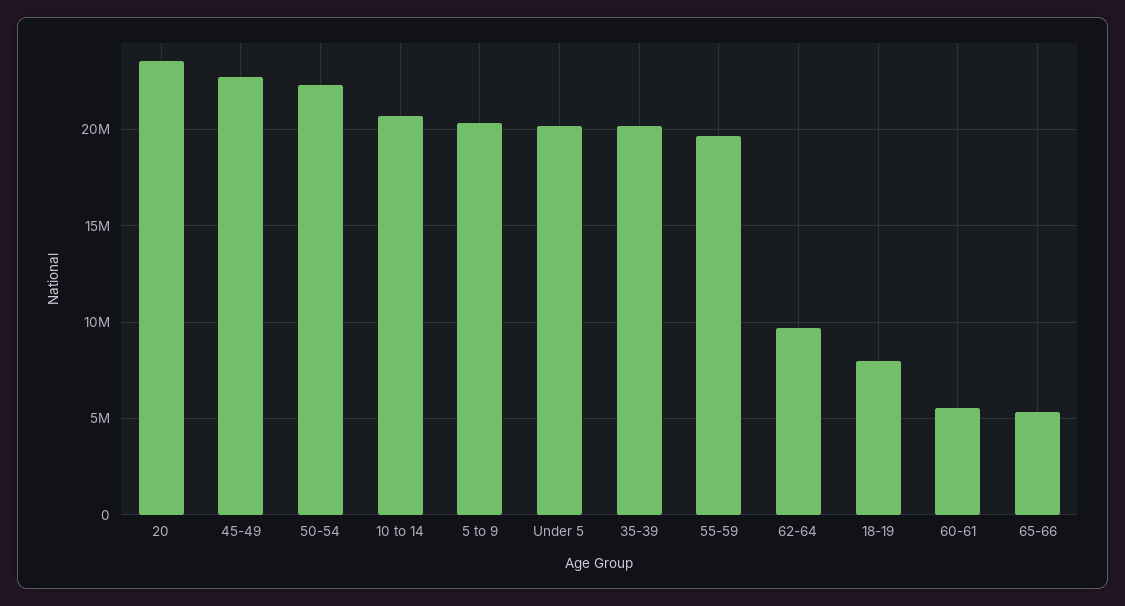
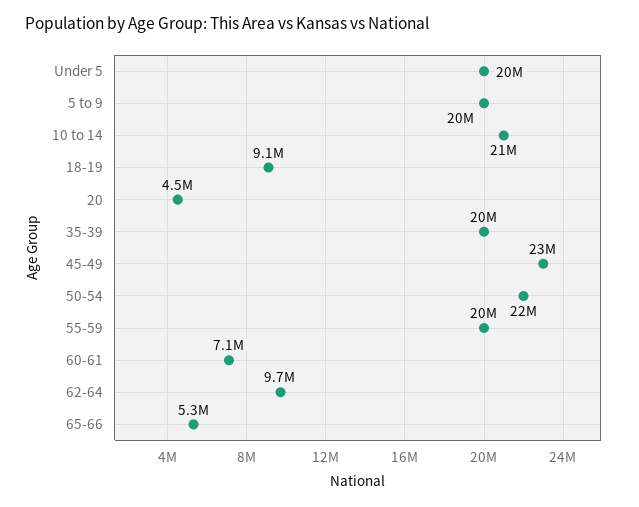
20: 23500000 -> 4500000
18-19: 8000000 -> 9100000
60-61: 5500000 -> 7100000

